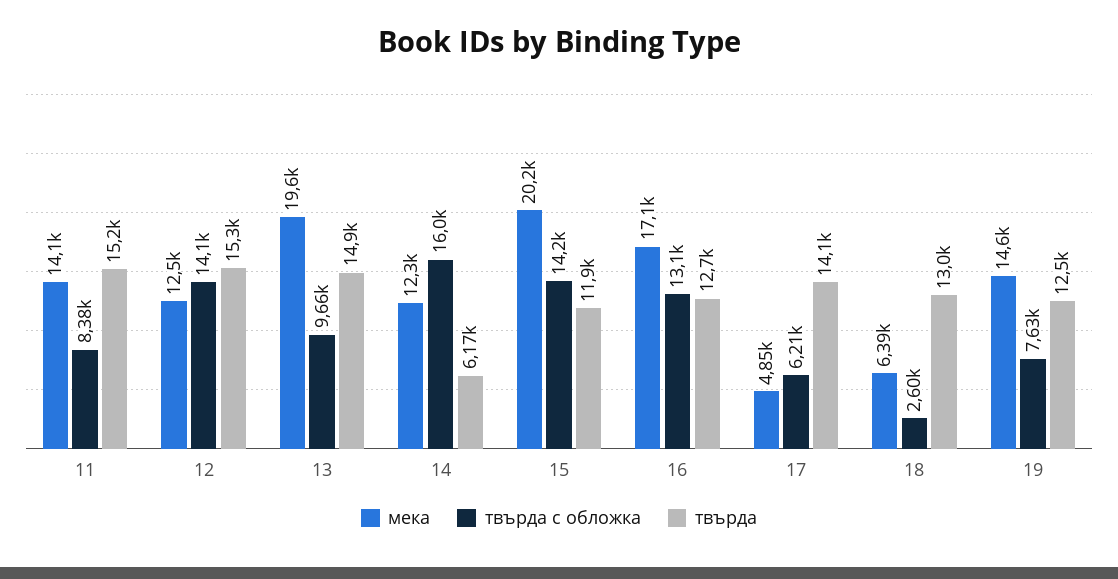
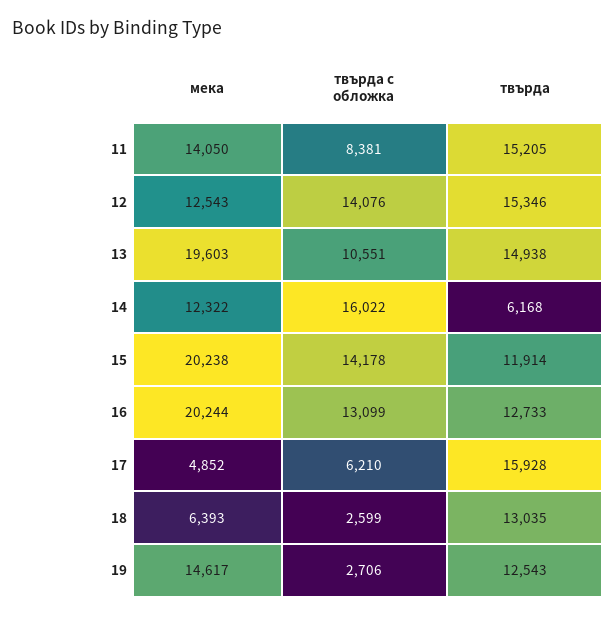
твърда с обложка, 13: 9660 -> 10551
мека, 16: 17100 -> 20244
твърда, 17: 14100 -> 15928
твърда с обложка, 19: 7630 -> 2706

